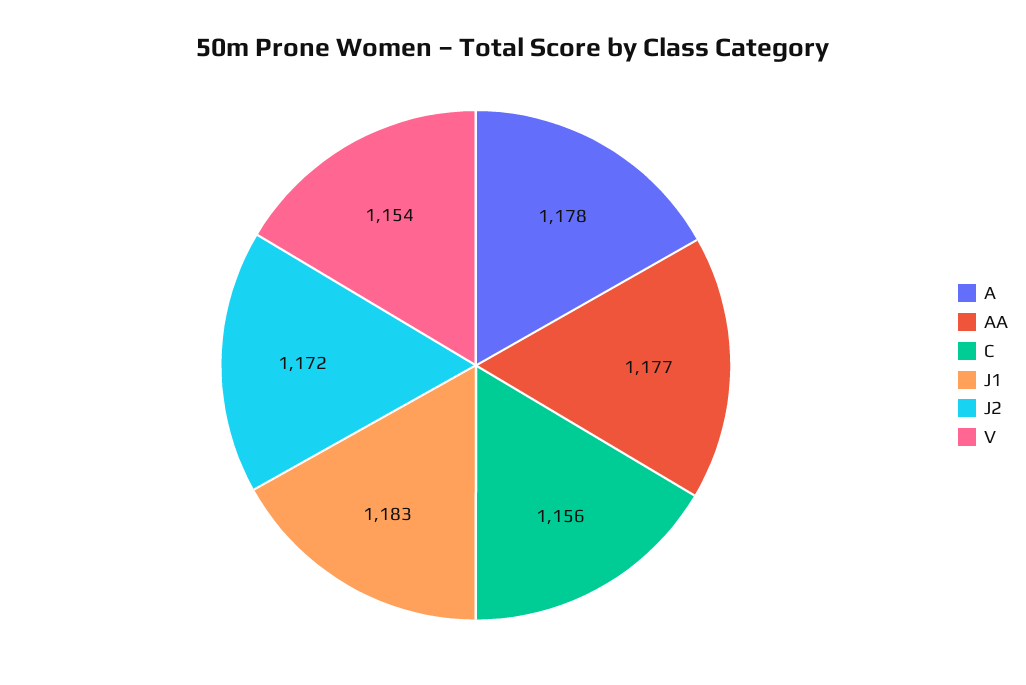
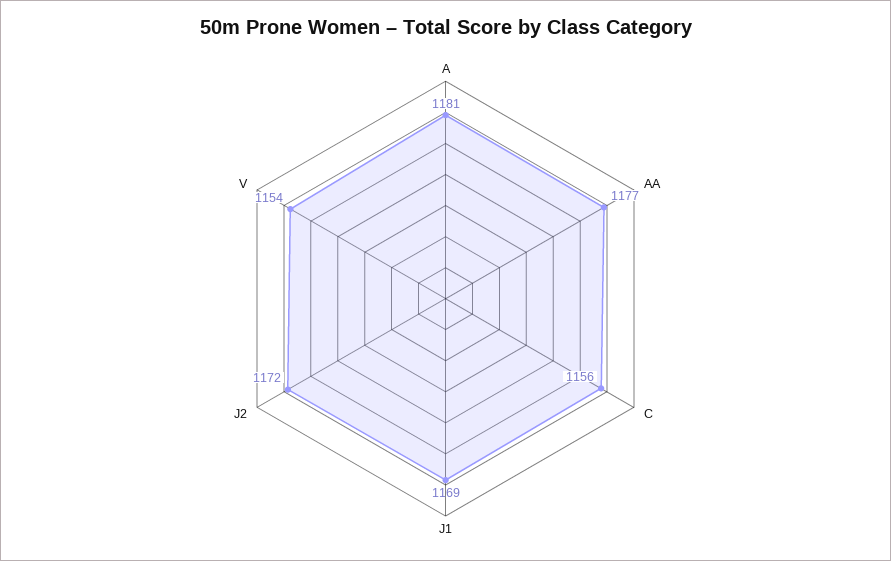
A: 1178 -> 1181
J1: 1183 -> 1169

